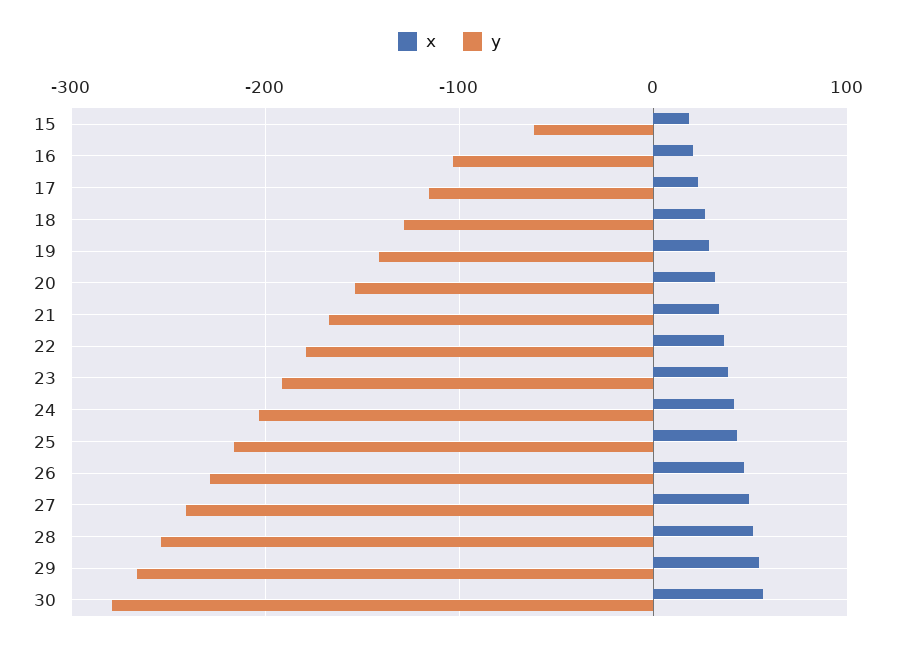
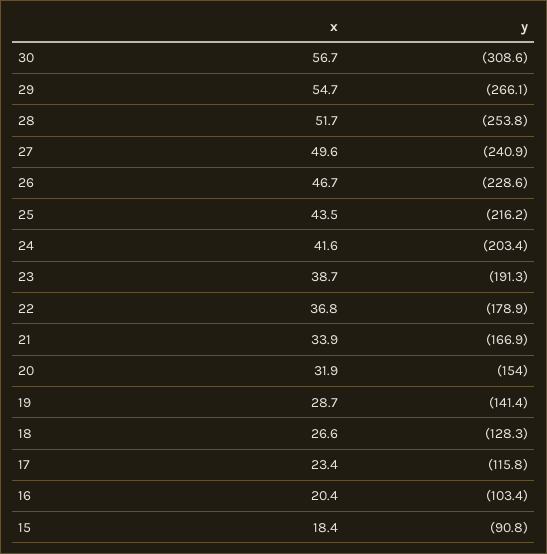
y, 15: -60 -> -90.8
y, 30: -280 -> -308.6

